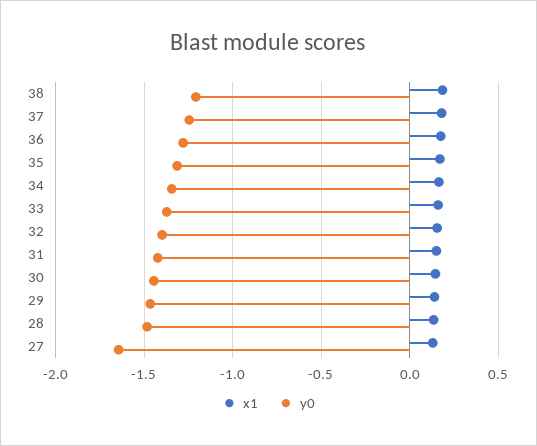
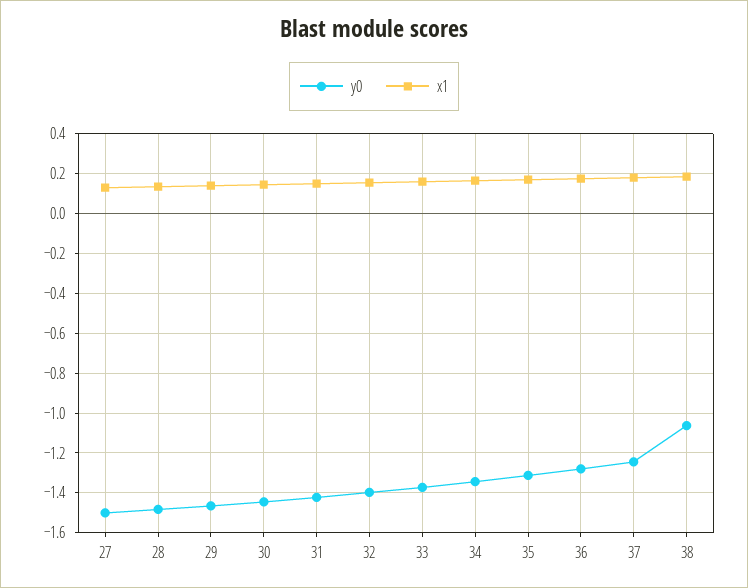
y0, 38: -1.2 -> -1.05
y0, 27: -1.65 -> -1.5

